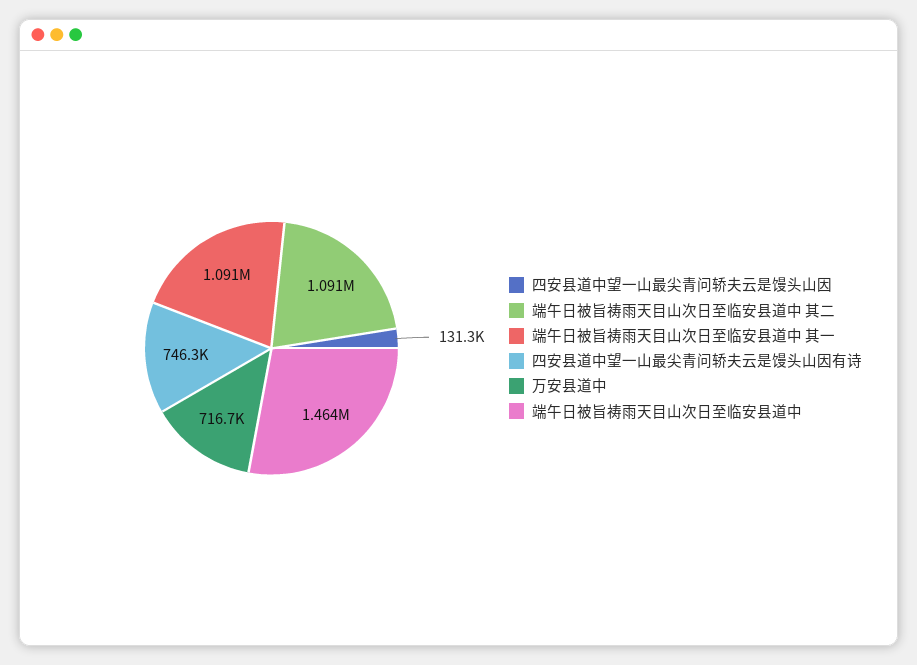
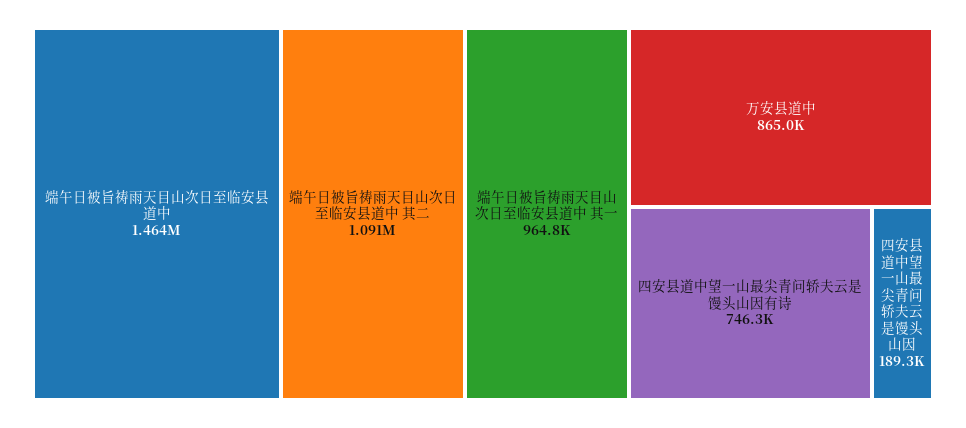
四安县道中望一山最尖青问轿夫云是馒头山因: 131300 -> 189300
端午日被旨祷雨天目山次日至临安县道中 其一: 1091000 -> 964800
万安县道中: 716700 -> 865000

